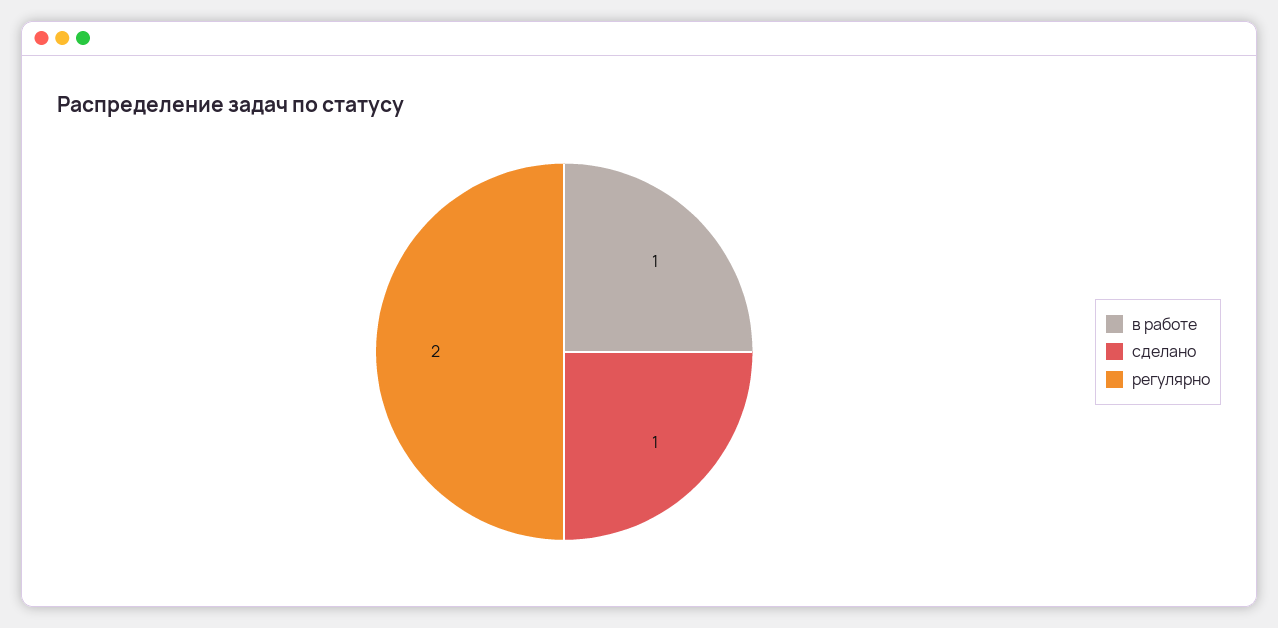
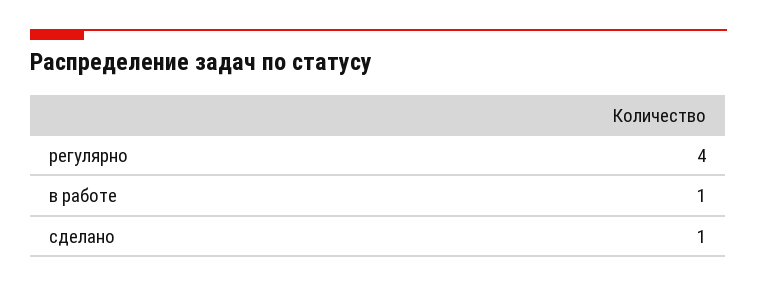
регулярно: 2 -> 4

